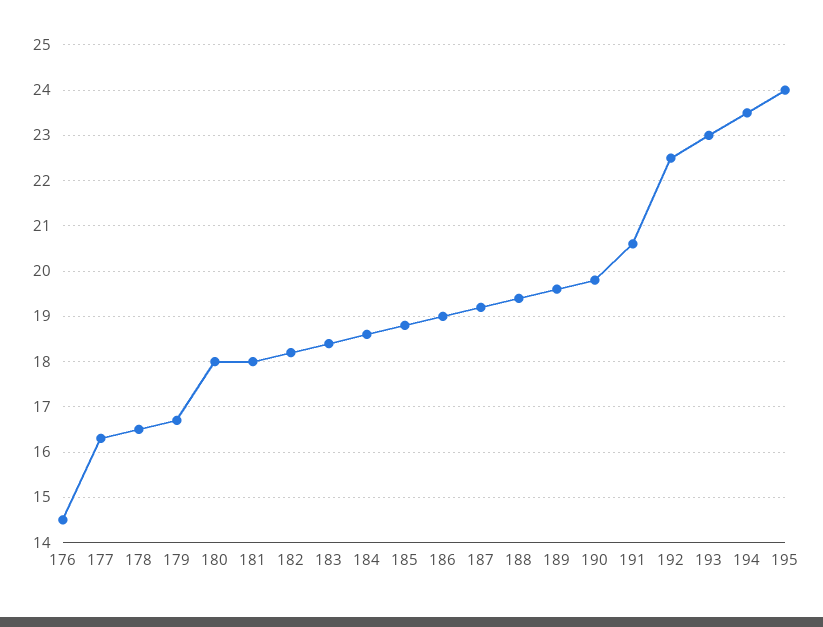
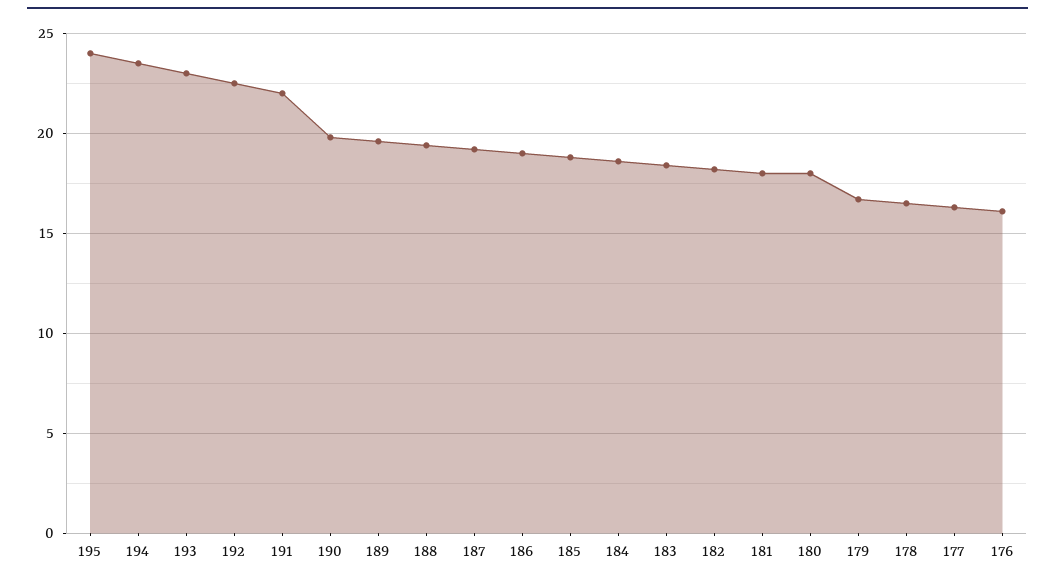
176: 14.5 -> 16
191: 20.5 -> 22

